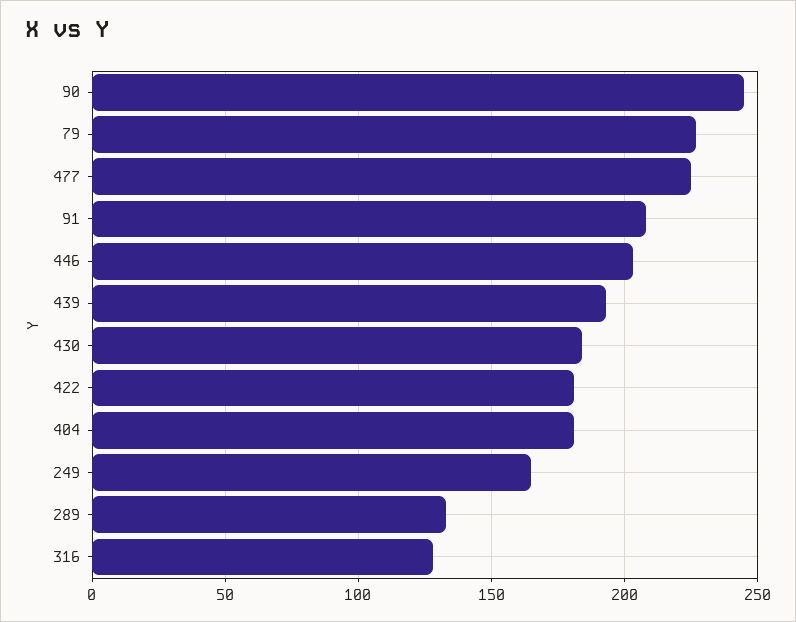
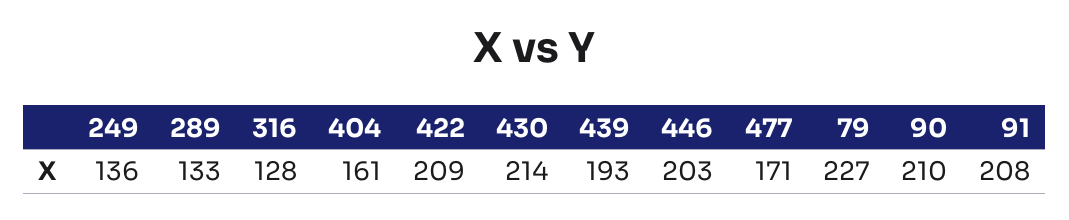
90: 245 -> 210
477: 225 -> 171
430: 185 -> 214
422: 180 -> 209
404: 180 -> 161
249: 165 -> 136

